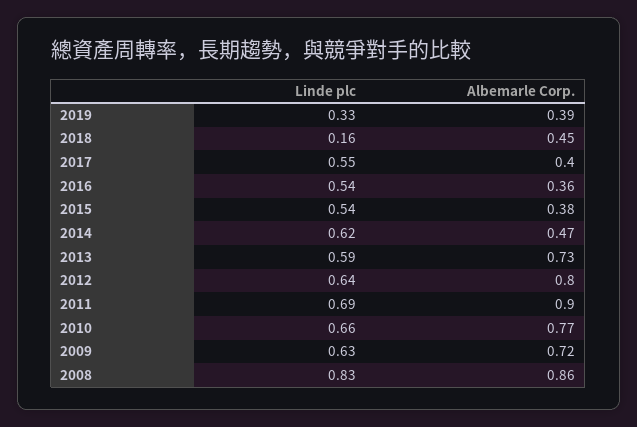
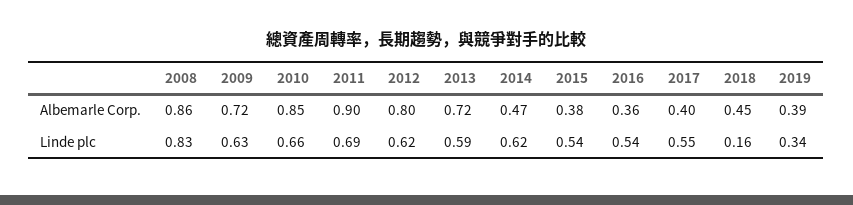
Linde plc, 2019: 0.33 -> 0.34
Albemarle Corp., 2013: 0.73 -> 0.72
Linde plc, 2012: 0.64 -> 0.62
Albemarle Corp., 2010: 0.77 -> 0.85

